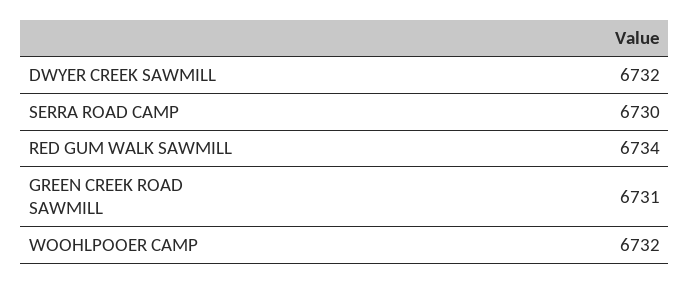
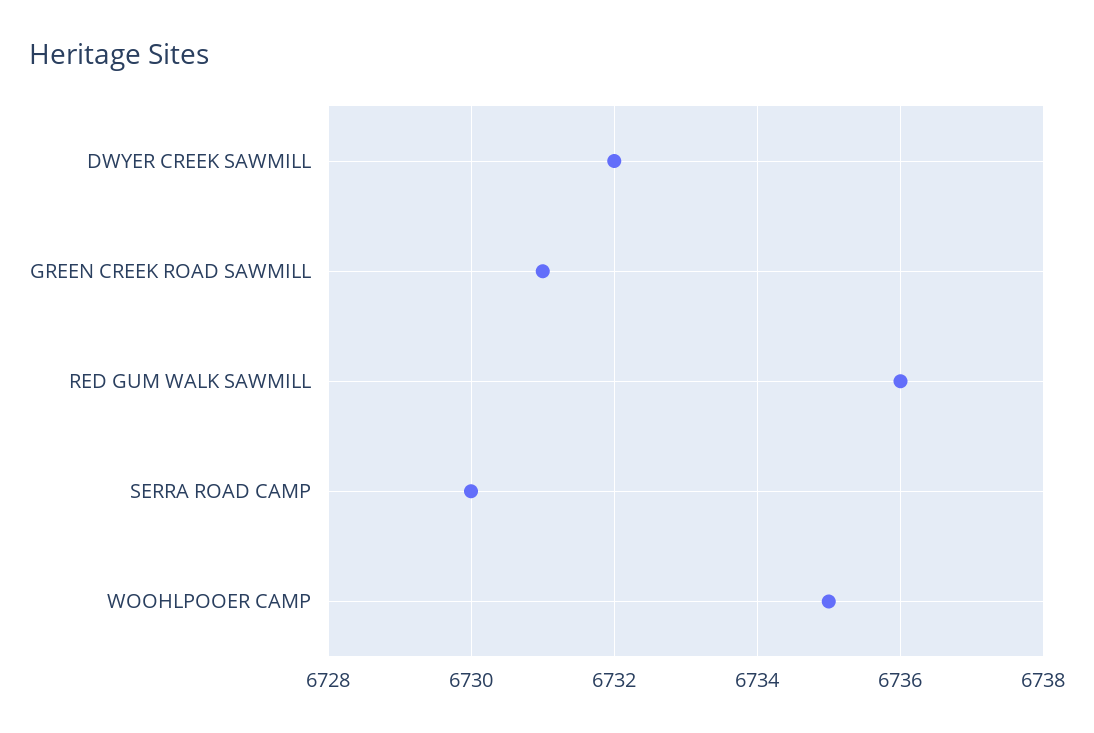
RED GUM WALK SAWMILL: 6734 -> 6736
WOOHLPOOER CAMP: 6732 -> 6735

